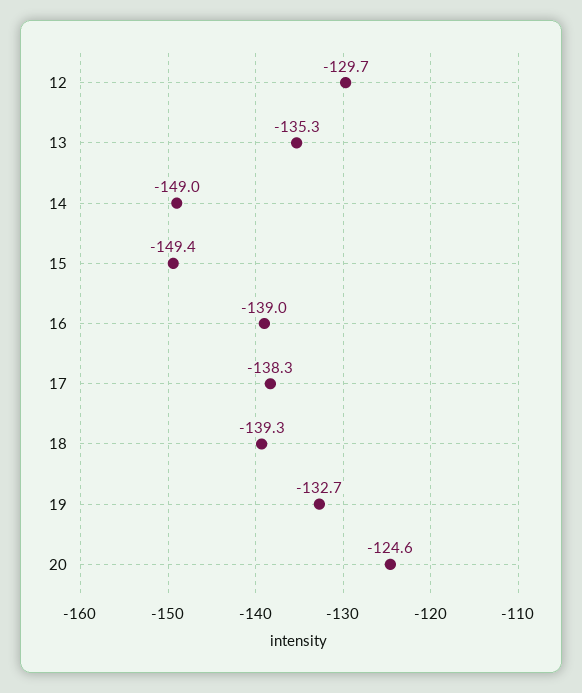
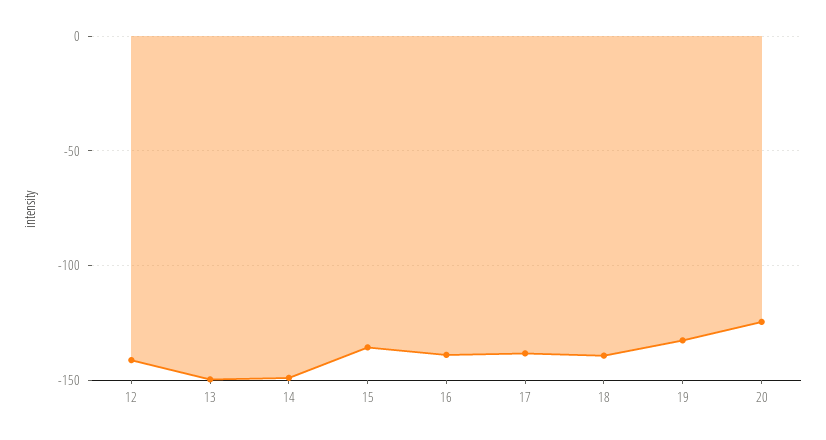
12: -129.7 -> -140
13: -135.3 -> -150
15: -149.4 -> -135

